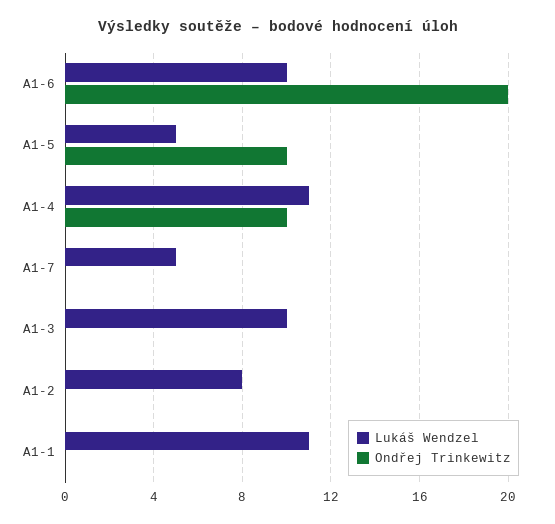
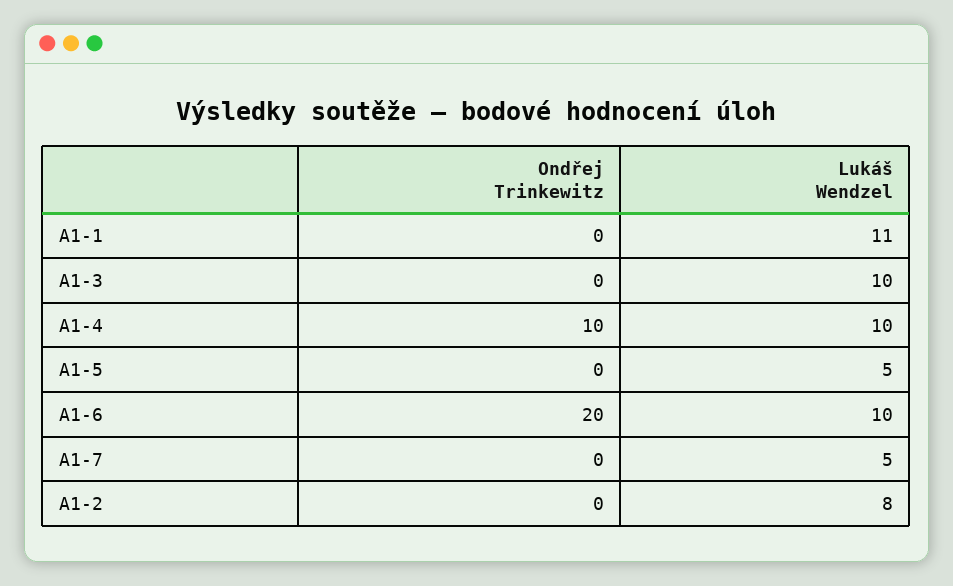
Ondřej Trinkewitz, A1-5: 10 -> 0
Lukáš Wendzel, A1-4: 11 -> 10

